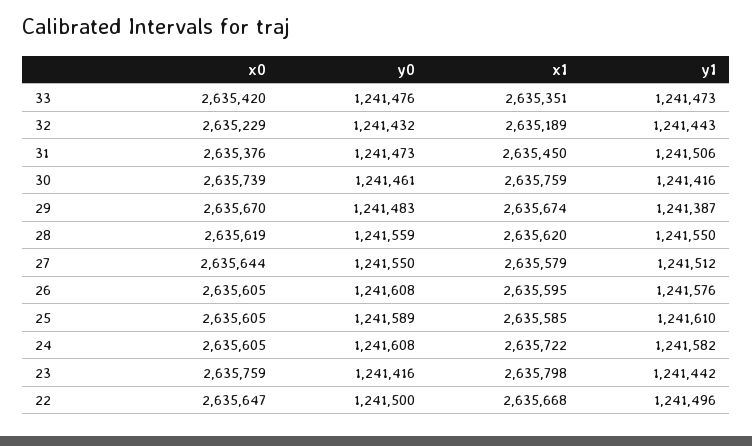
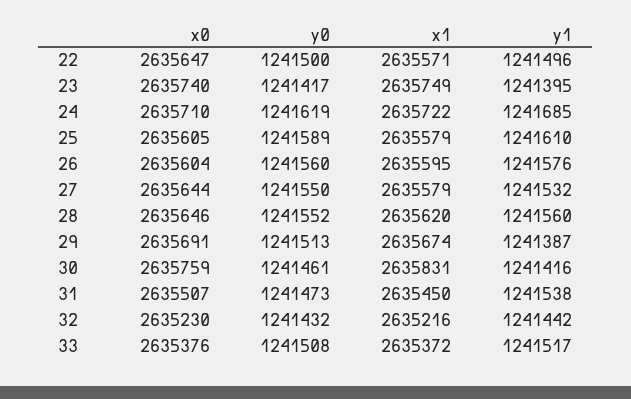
x0, 33: 2635420 -> 2635376
y0, 33: 1241476 -> 1241508
x1, 33: 2635351 -> 2635372
y1, 33: 1241473 -> 1241517
x0, 32: 2635229 -> 2635230
x1, 32: 2635189 -> 2635216
y1, 32: 1241443 -> 1241442
x0, 31: 2635376 -> 2635507
y1, 31: 1241506 -> 1241538
x0, 30: 2635739 -> 2635759
x1, 30: 2635759 -> 2635831
x0, 29: 2635670 -> 2635691
y0, 29: 1241483 -> 1241513
x0, 28: 2635619 -> 2635646
y0, 28: 1241559 -> 1241552
y1, 28: 1241550 -> 1241560
y1, 27: 1241512 -> 1241532
x0, 26: 2635605 -> 2635604
y0, 26: 1241608 -> 1241560
x1, 25: 2635585 -> 2635579
x0, 24: 2635605 -> 2635710
y0, 24: 1241608 -> 1241619
y1, 24: 1241582 -> 1241685
x0, 23: 2635759 -> 2635740
y0, 23: 1241416 -> 1241417
x1, 23: 2635798 -> 2635749
y1, 23: 1241442 -> 1241395
x1, 22: 2635668 -> 2635571

